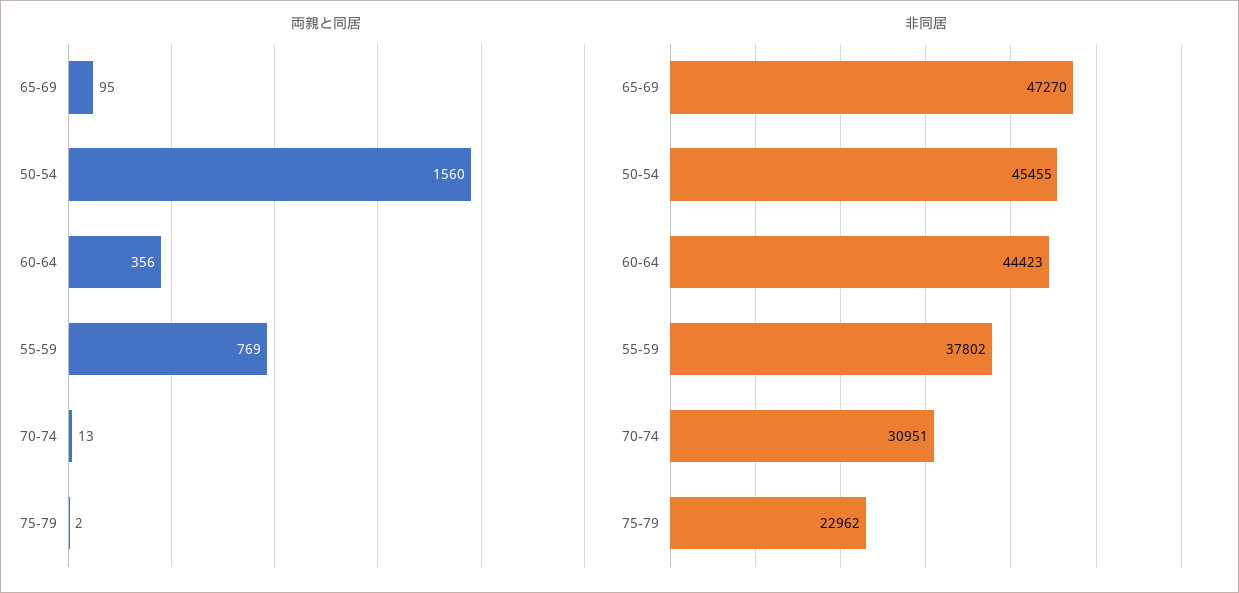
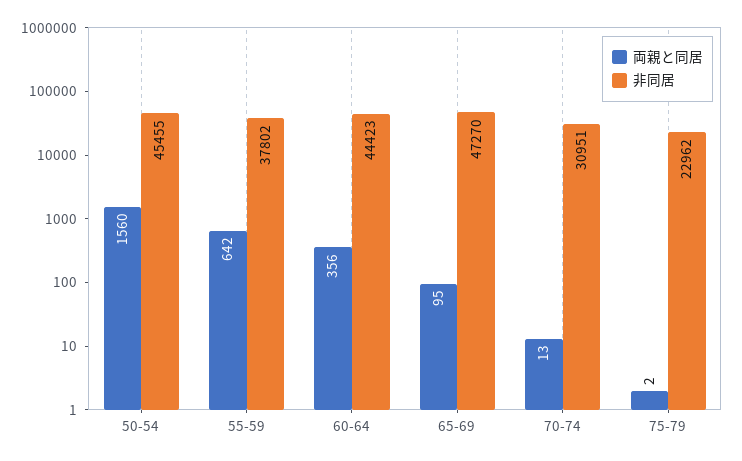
両親と同居, 55-59: 769 -> 642

